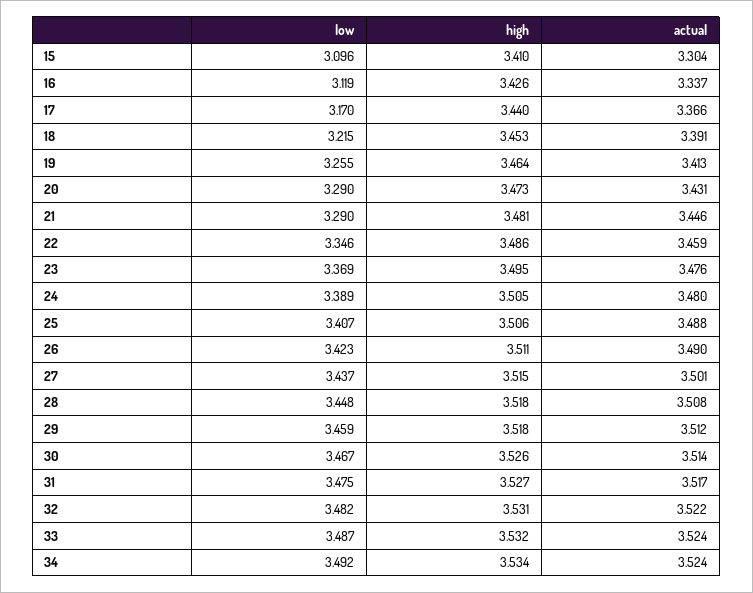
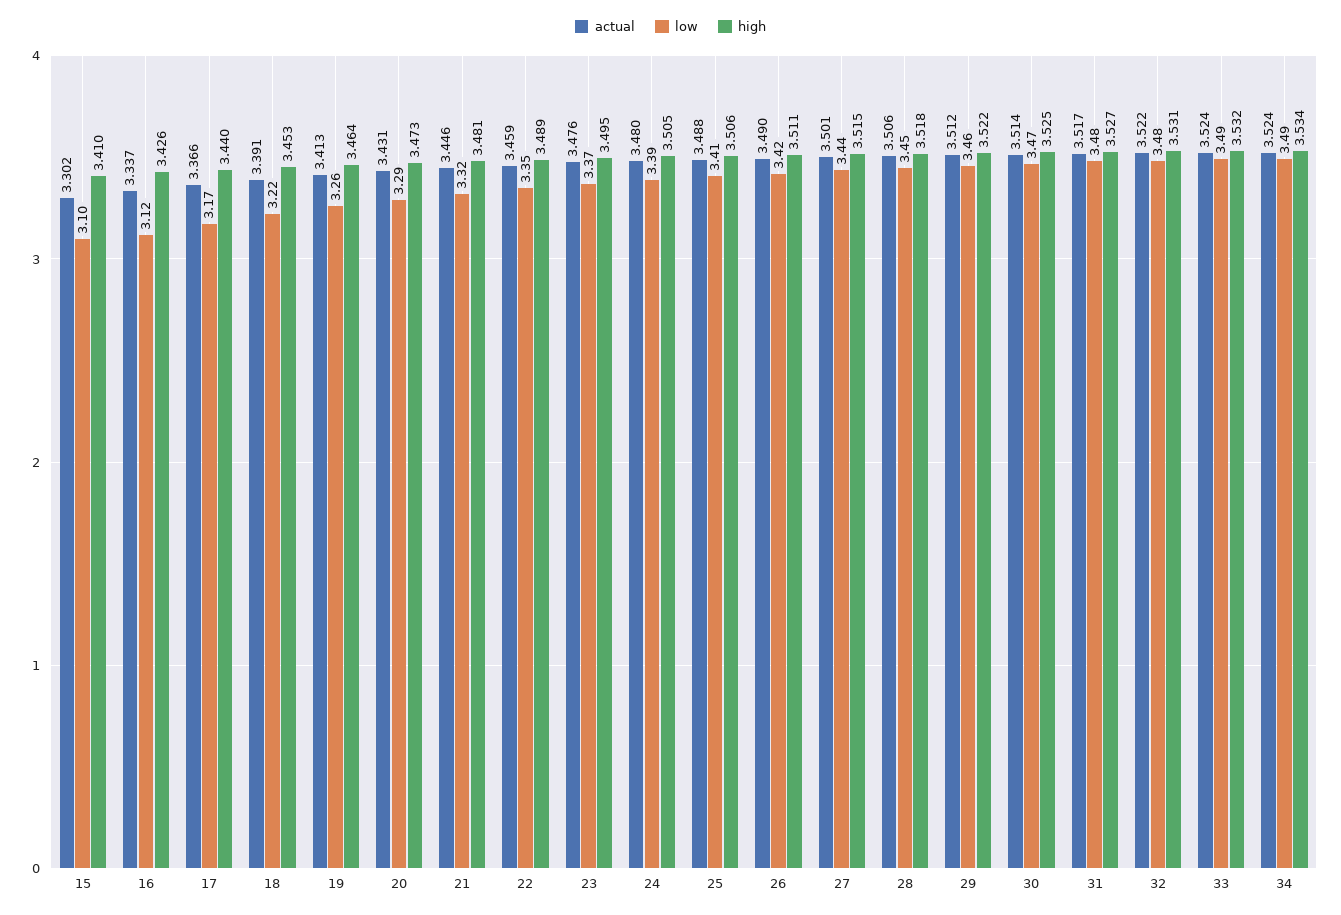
actual, 15: 3.304 -> 3.302
low, 21: 3.29 -> 3.32
high, 22: 3.486 -> 3.489
actual, 28: 3.508 -> 3.506
high, 29: 3.518 -> 3.522
high, 30: 3.526 -> 3.525

